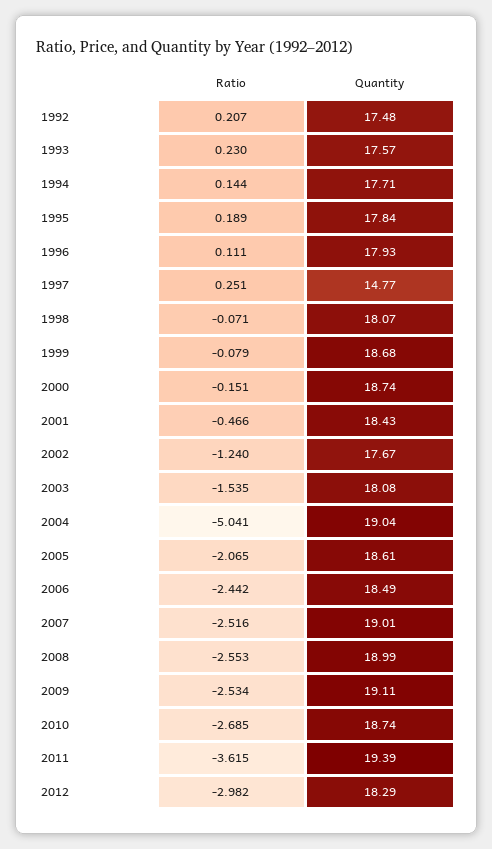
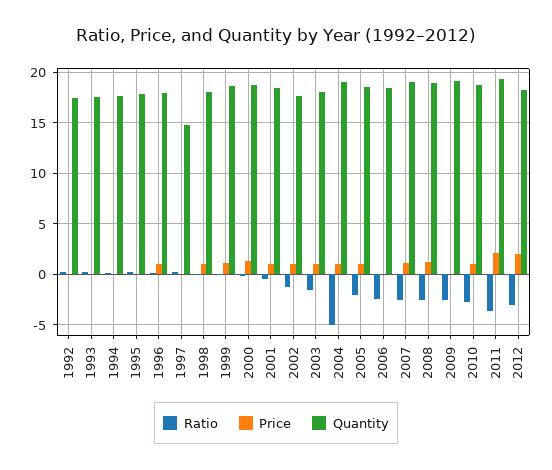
Price, 1992: none -> 0
Price, 1993: none -> 0
Price, 1994: none -> 0
Price, 1995: none -> 0
Price, 1996: none -> 1
Price, 1997: none -> 0
Price, 1998: none -> 1
Price, 1999: none -> 1
Price, 2000: none -> 1
Price, 2001: none -> 1
Price, 2002: none -> 1
Price, 2003: none -> 1
Price, 2004: none -> 1
Price, 2005: none -> 1
Price, 2006: none -> 0
Price, 2007: none -> 1
Price, 2008: none -> 1
Price, 2009: none -> 0
Price, 2010: none -> 1
Price, 2011: none -> 2
Price, 2012: none -> 2

